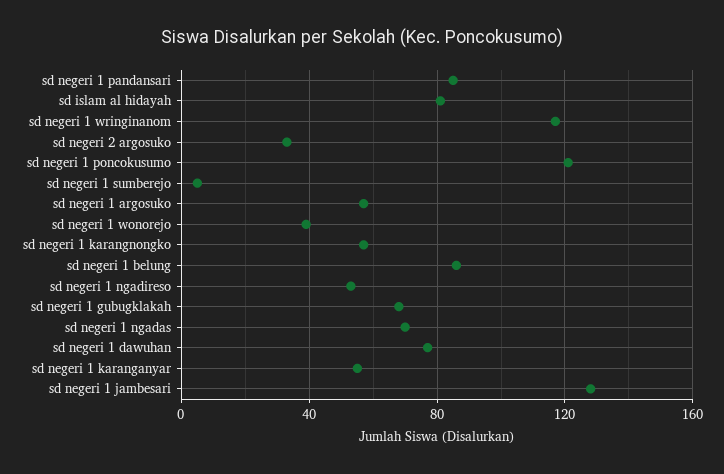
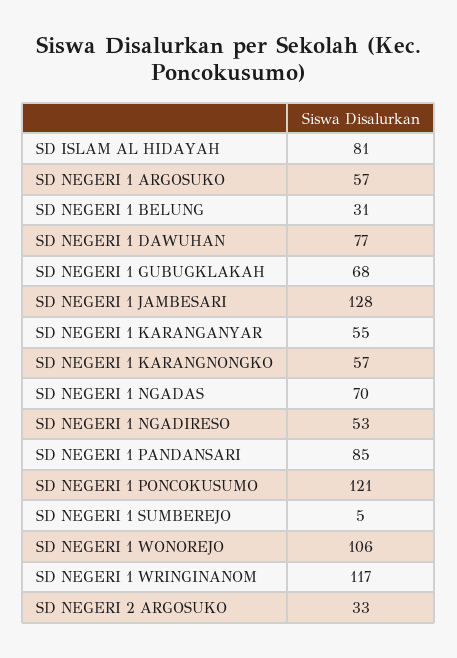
sd negeri 1 wonorejo: 40 -> 106
sd negeri 1 belung: 85 -> 31

